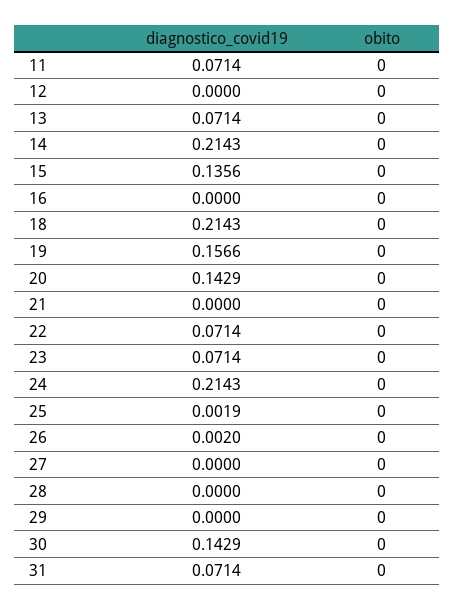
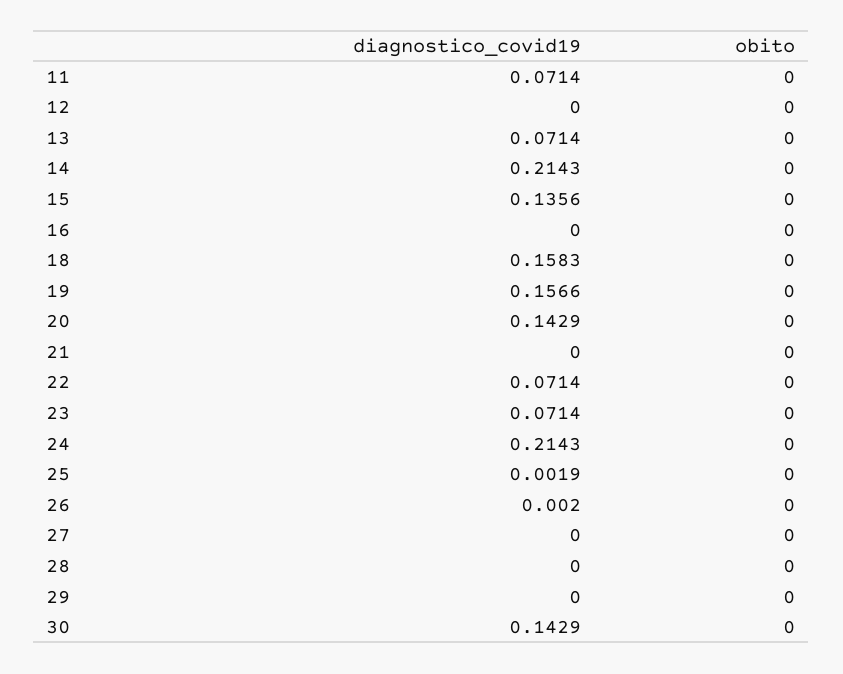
diagnostico_covid19, 18: 0.2143 -> 0.1583
diagnostico_covid19, 31: 0.0714 -> none
obito, 31: 0 -> none

